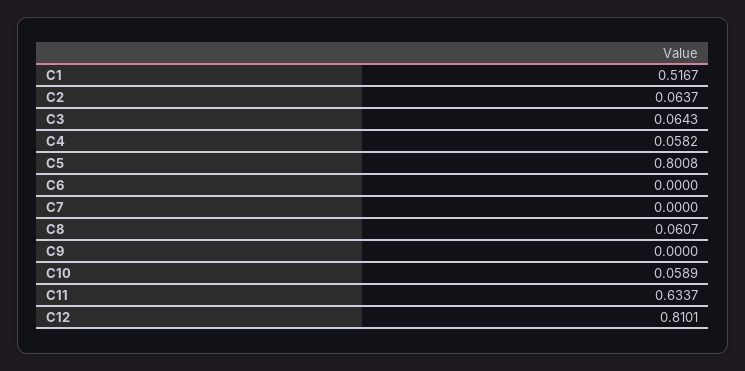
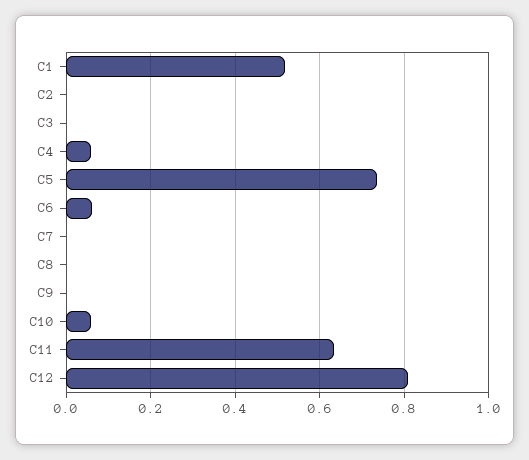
C2: 0.0637 -> 0
C3: 0.0643 -> 0
C5: 0.8008 -> 0.74
C6: 0 -> 0.06
C8: 0.0607 -> 0

